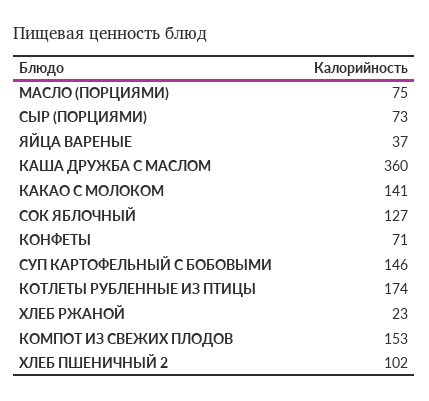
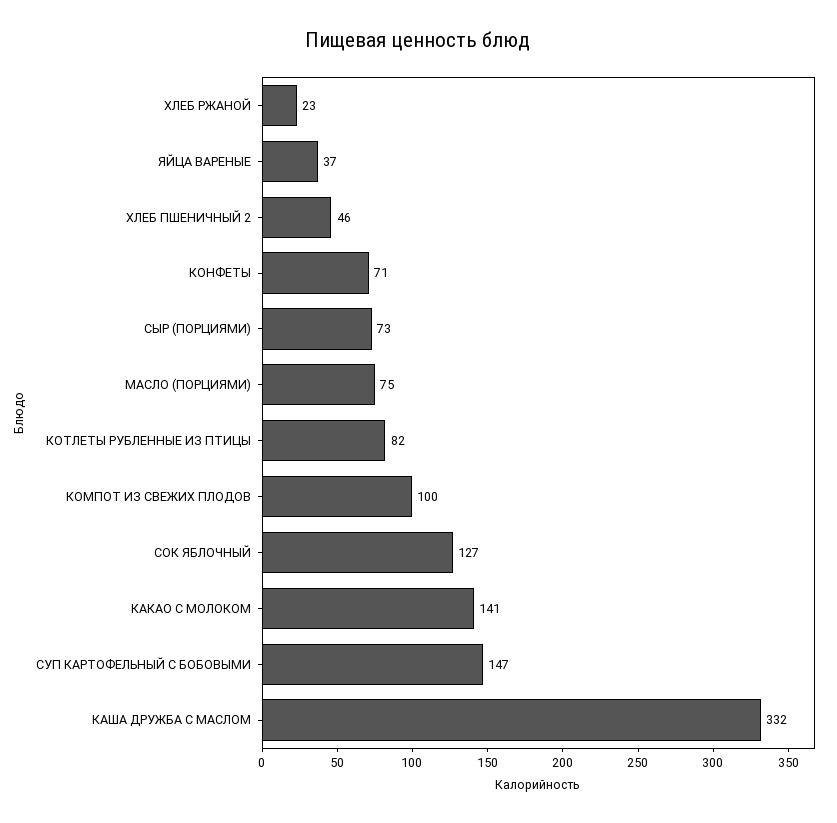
КАША ДРУЖБА С МАСЛОМ: 360 -> 332
СУП КАРТОФЕЛЬНЫЙ С БОБОВЫМИ: 146 -> 147
КОТЛЕТЫ РУБЛЕННЫЕ ИЗ ПТИЦЫ: 174 -> 82
КОМПОТ ИЗ СВЕЖИХ ПЛОДОВ: 153 -> 100
ХЛЕБ ПШЕНИЧНЫЙ 2: 102 -> 46

